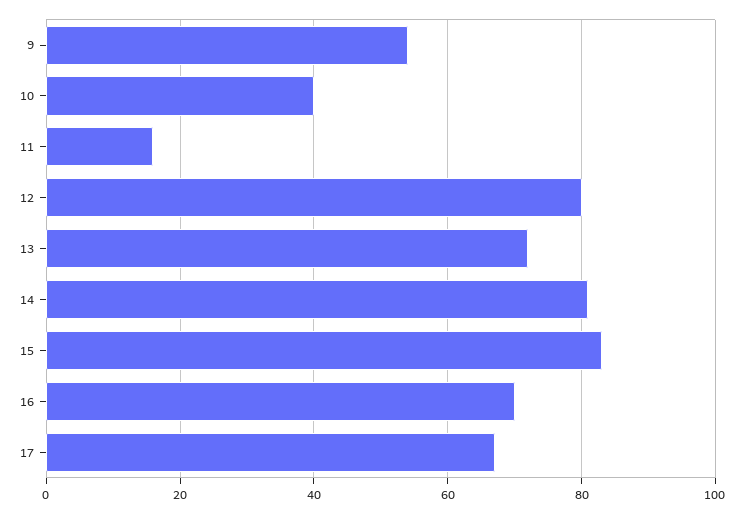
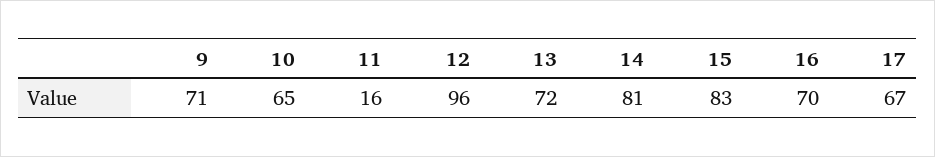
9: 55 -> 71
10: 40 -> 65
12: 80 -> 96

